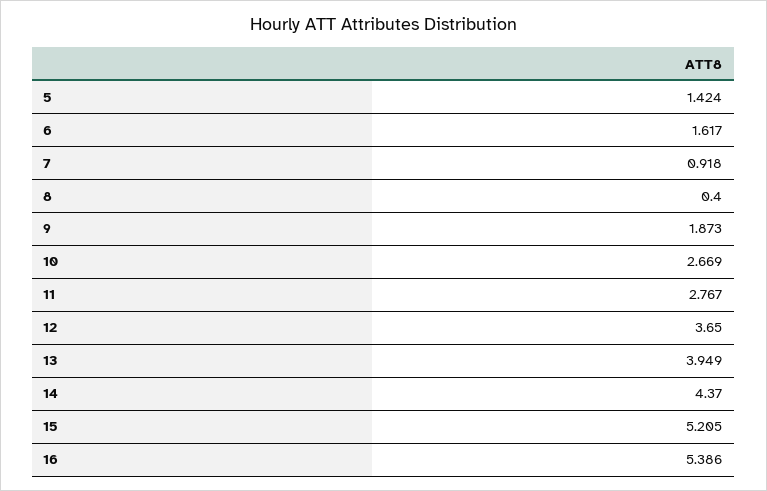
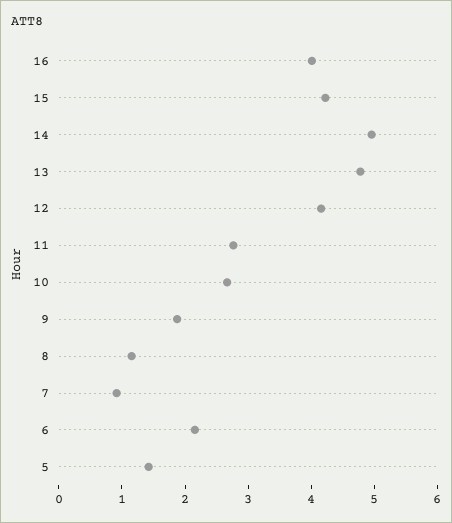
6: 1.617 -> 2.2
8: 0.4 -> 1.2
12: 3.65 -> 4.2
13: 3.949 -> 4.8
14: 4.37 -> 5
15: 5.205 -> 4.2
16: 5.386 -> 4

